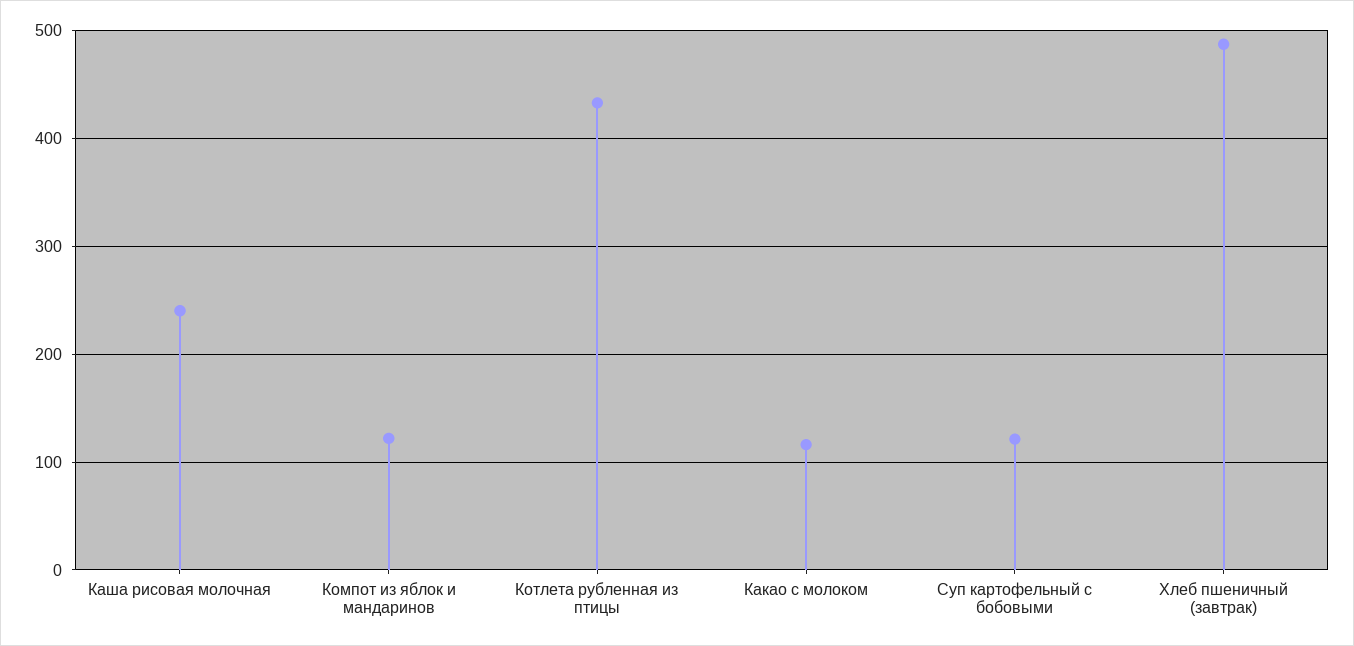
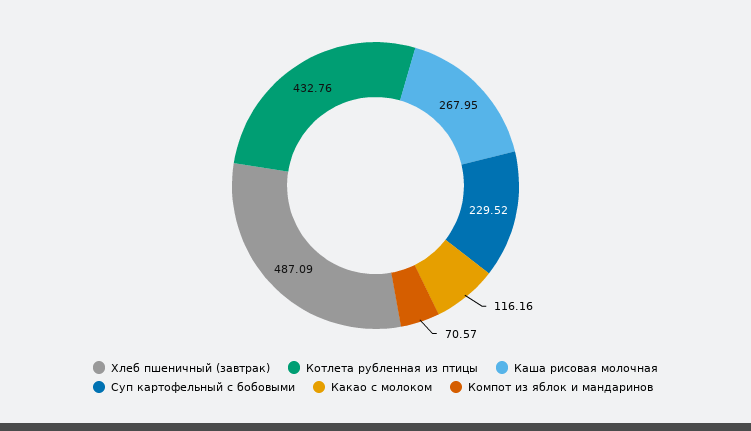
Каша рисовая молочная: 240 -> 267.95
Компот из яблок и мандаринов: 120 -> 70.57
Суп картофельный с бобовыми: 120 -> 229.52

